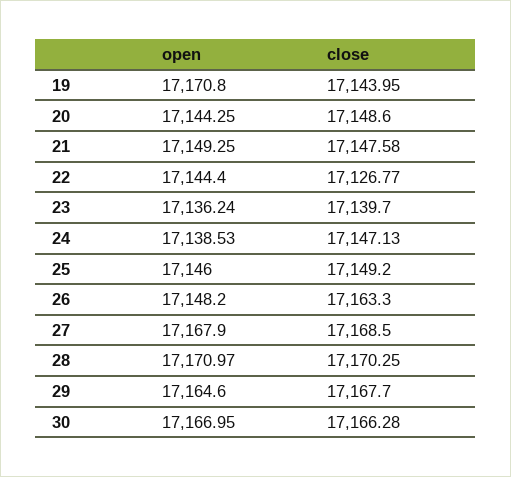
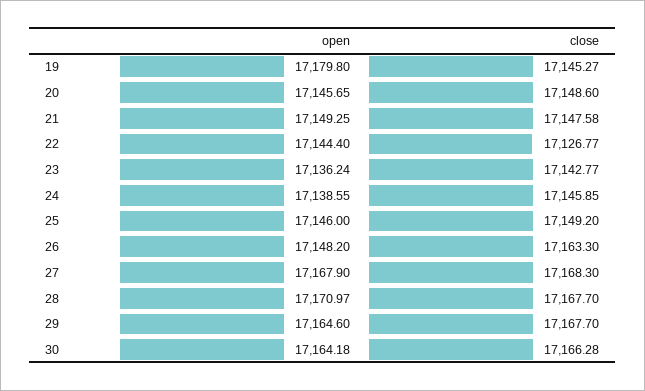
open, 19: 17170.8 -> 17179.8
close, 19: 17143.95 -> 17145.27
open, 20: 17144.25 -> 17145.65
close, 23: 17139.7 -> 17142.77
open, 24: 17138.53 -> 17138.55
close, 24: 17147.13 -> 17145.85
close, 27: 17168.5 -> 17168.3
close, 28: 17170.25 -> 17167.7
open, 30: 17166.95 -> 17164.18

